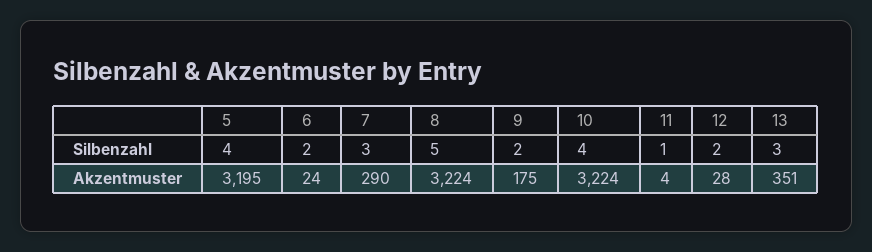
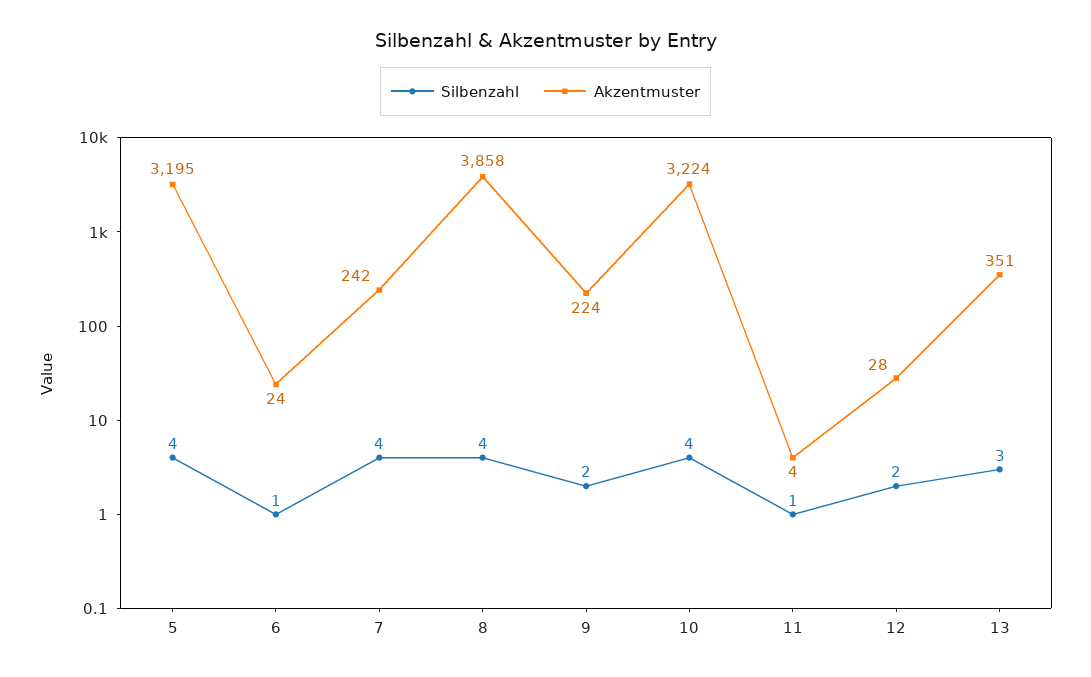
Silbenzahl, 6: 2 -> 1
Silbenzahl, 7: 3 -> 4
Silbenzahl, 8: 5 -> 4
Akzentmuster, 7: 290 -> 242
Akzentmuster, 8: 3224 -> 3858
Akzentmuster, 9: 175 -> 224

